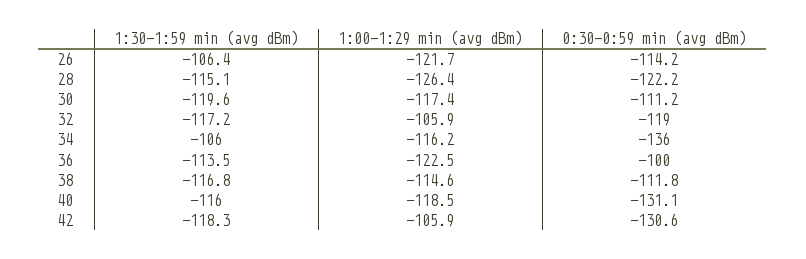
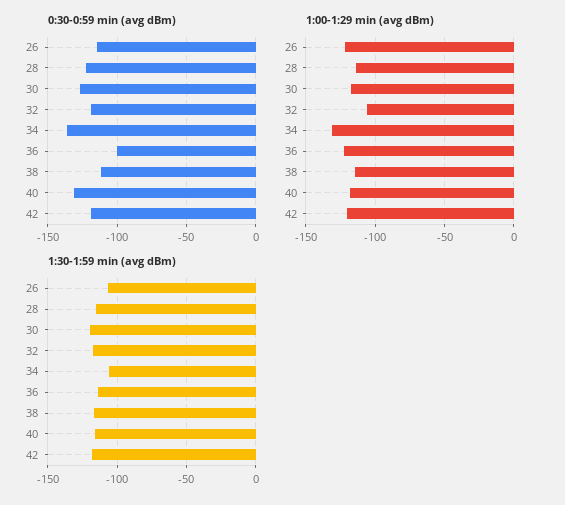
1:00-1:29 min (avg dBm), 28: -126.4 -> -115
0:30-0:59 min (avg dBm), 30: -111.2 -> -125
1:00-1:29 min (avg dBm), 34: -116.2 -> -130
1:00-1:29 min (avg dBm), 42: -105.9 -> -120
0:30-0:59 min (avg dBm), 42: -130.6 -> -120

